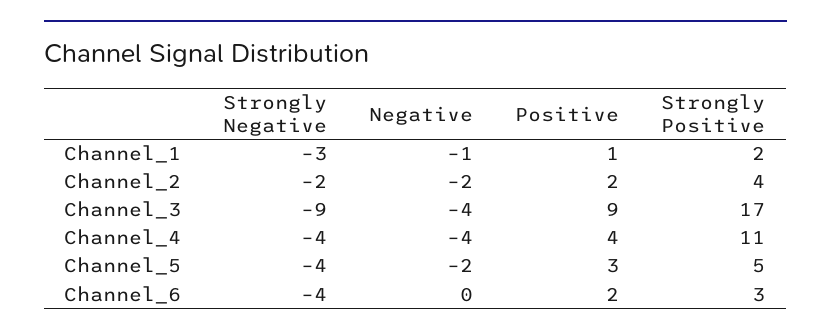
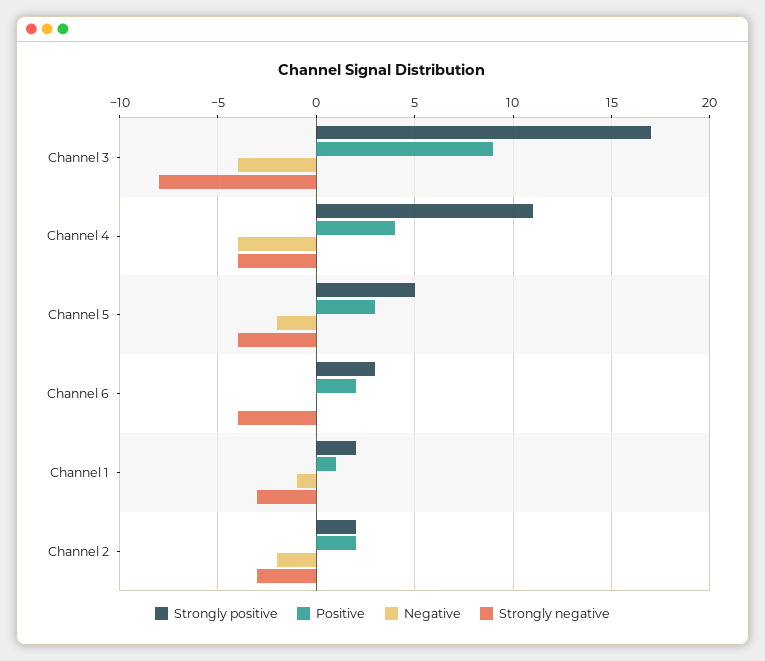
Strongly Negative, Channel_2: -2 -> -3
Strongly Positive, Channel_2: 4 -> 2
Strongly Negative, Channel_3: -9 -> -8

